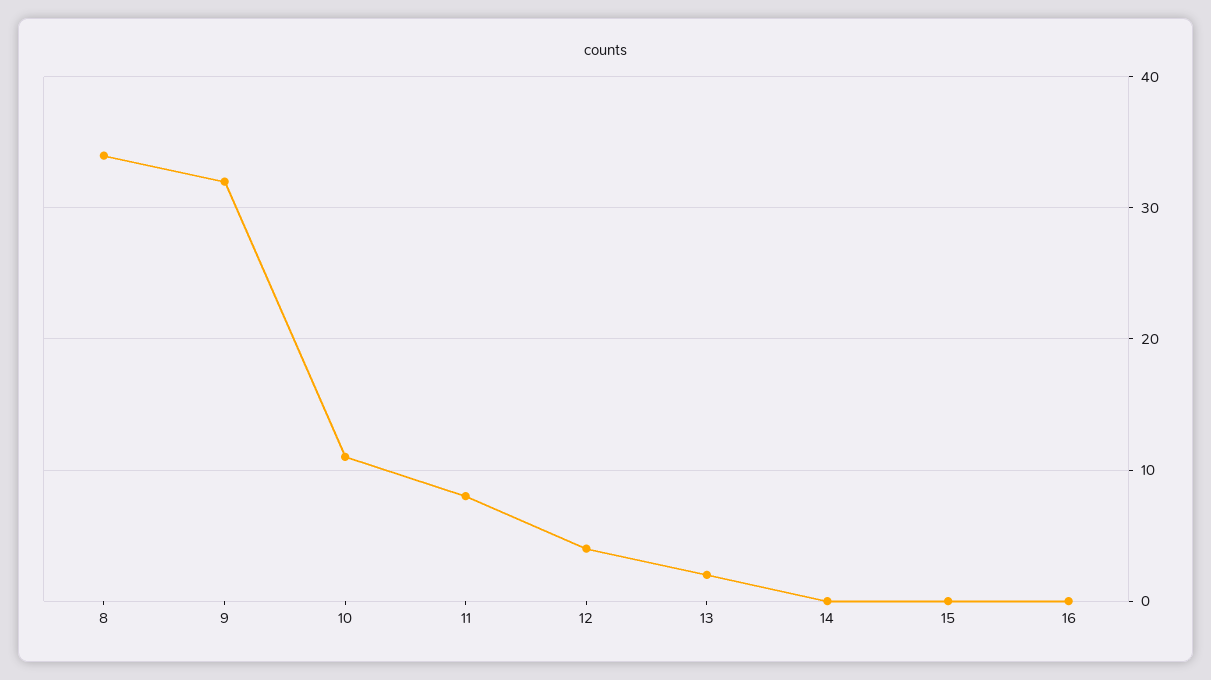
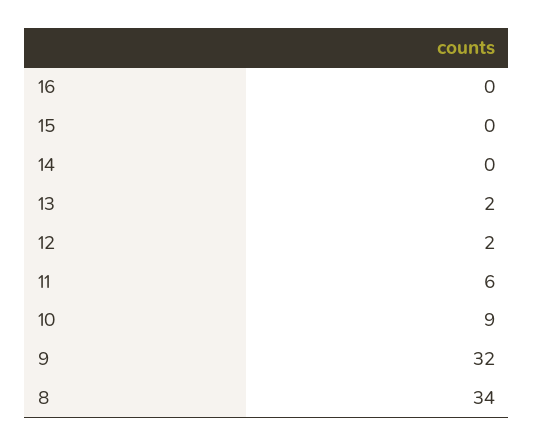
10: 11 -> 9
11: 8 -> 6
12: 4 -> 2

